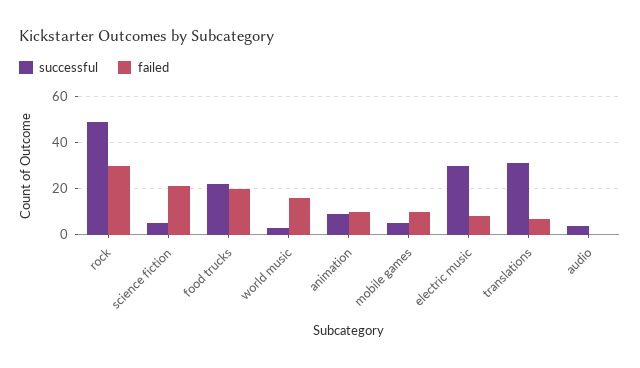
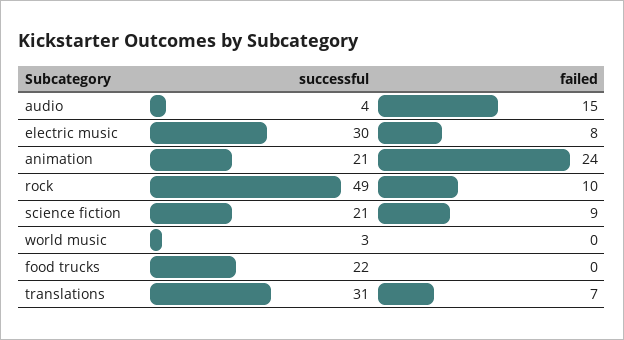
failed, rock: 30 -> 10
successful, science fiction: 5 -> 21
failed, science fiction: 20 -> 9
failed, food trucks: 20 -> 0
failed, world music: 15 -> 0
successful, animation: 10 -> 21
failed, animation: 10 -> 24
successful, mobile games: 5 -> none
failed, mobile games: 10 -> none
failed, audio: 0 -> 15

